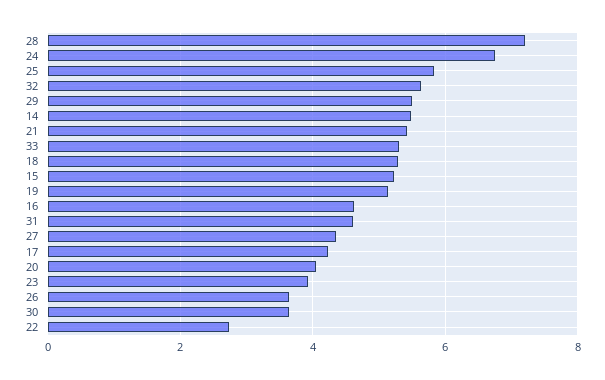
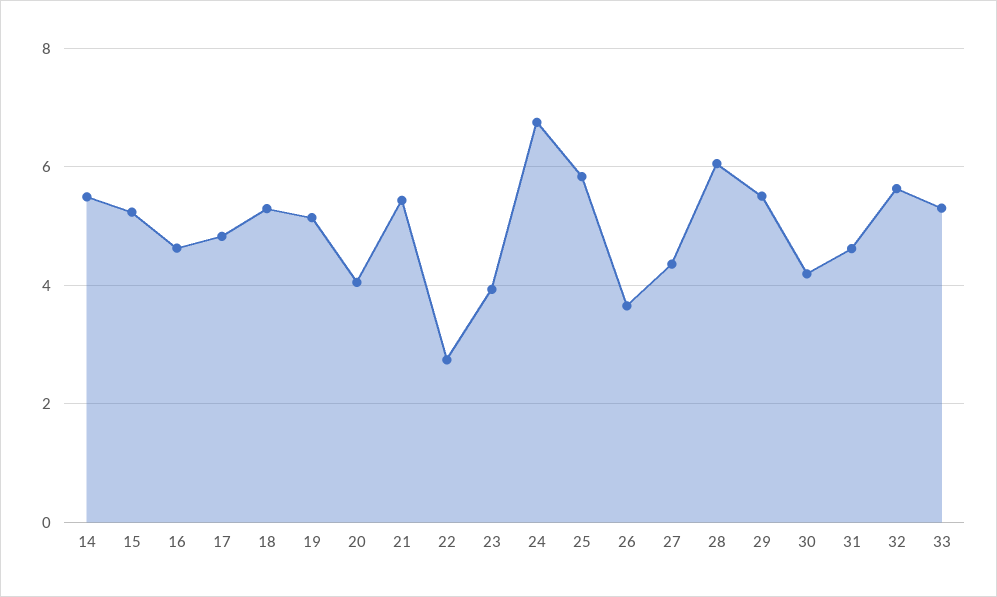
28: 7.2 -> 6
17: 4.2 -> 4.8
30: 3.6 -> 4.2

